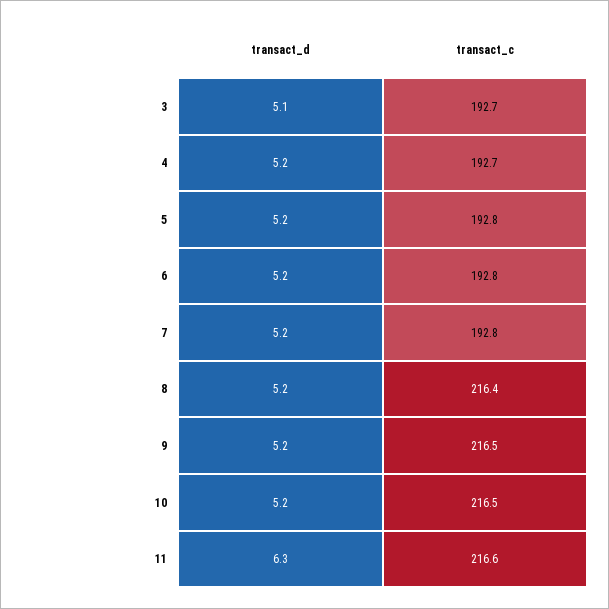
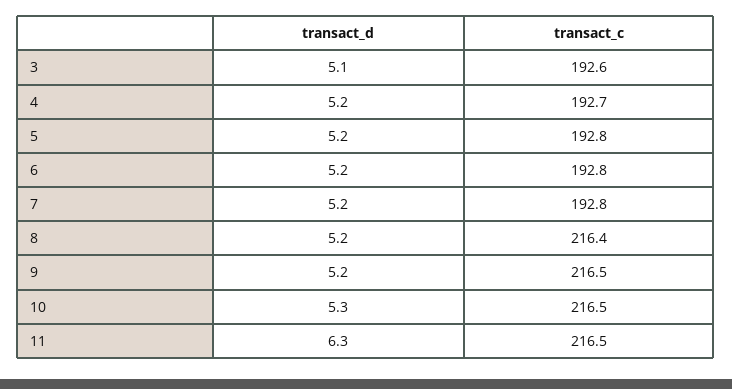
transact_c, 3: 192.7 -> 192.6
transact_d, 10: 5.2 -> 5.3
transact_c, 11: 216.6 -> 216.5

